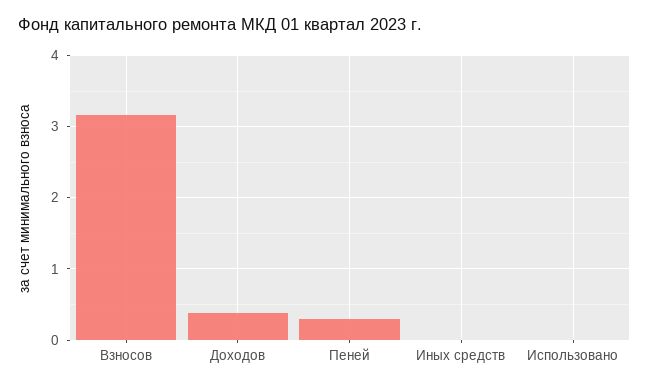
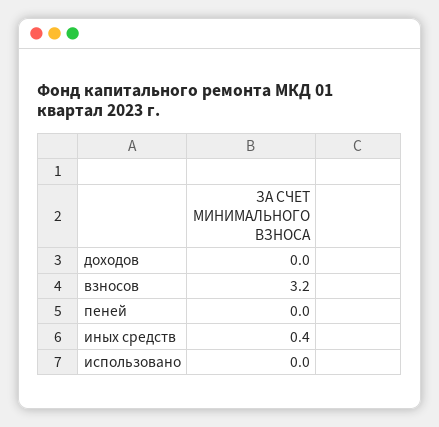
Доходов: 0.4 -> 0
Пеней: 0.3 -> 0
Иных средств: 0 -> 0.4

